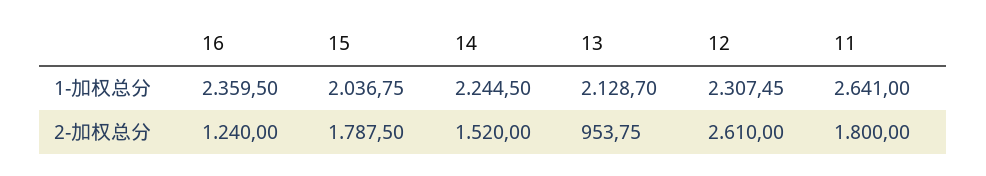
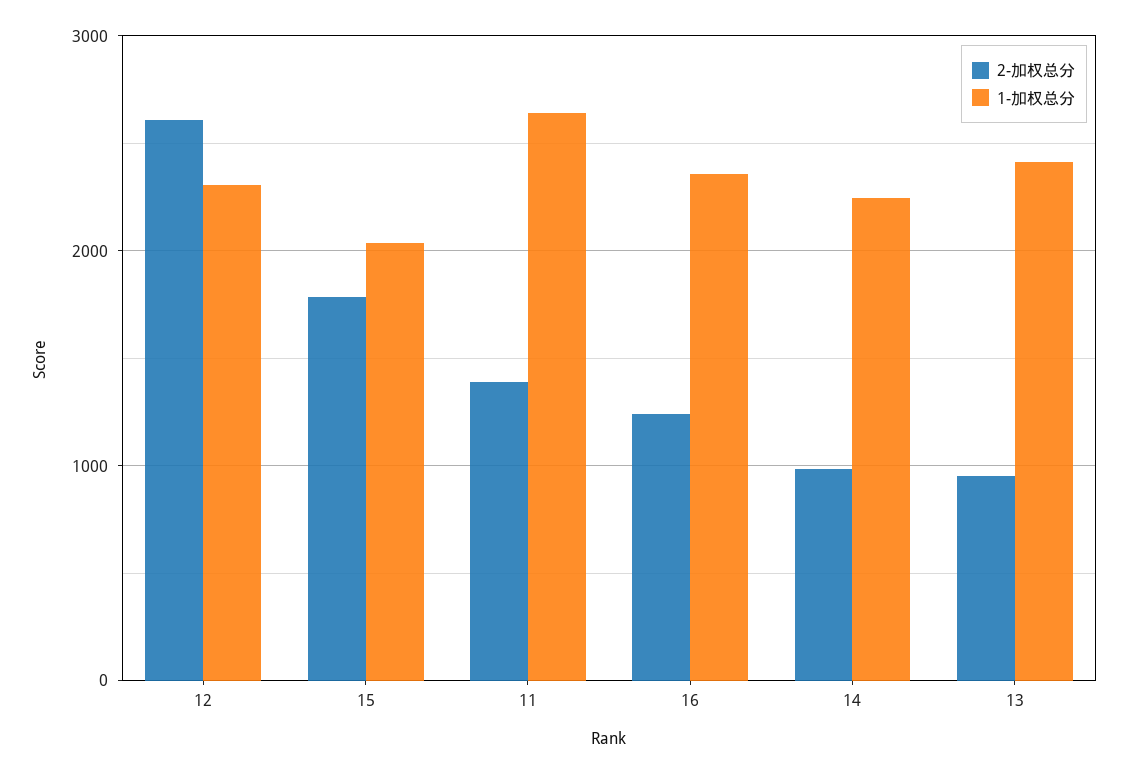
1-加权总分, 13: 2128.7 -> 2400
2-加权总分, 14: 1520 -> 1000
2-加权总分, 11: 1800 -> 1400

